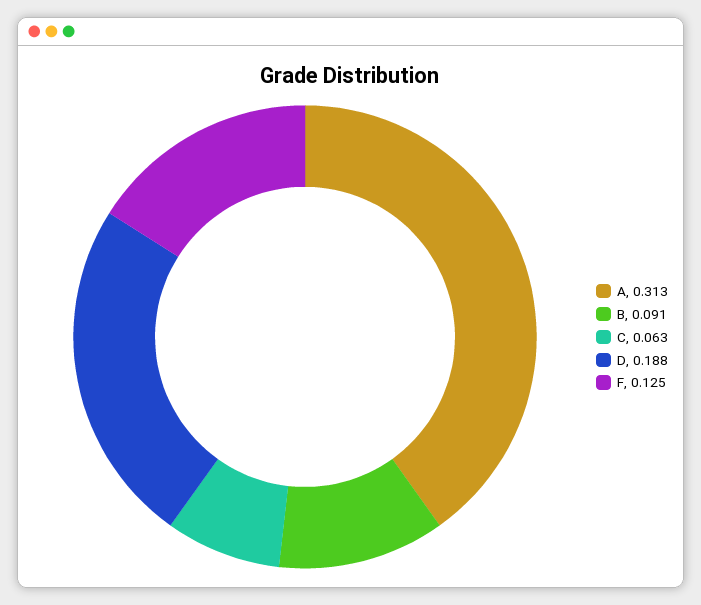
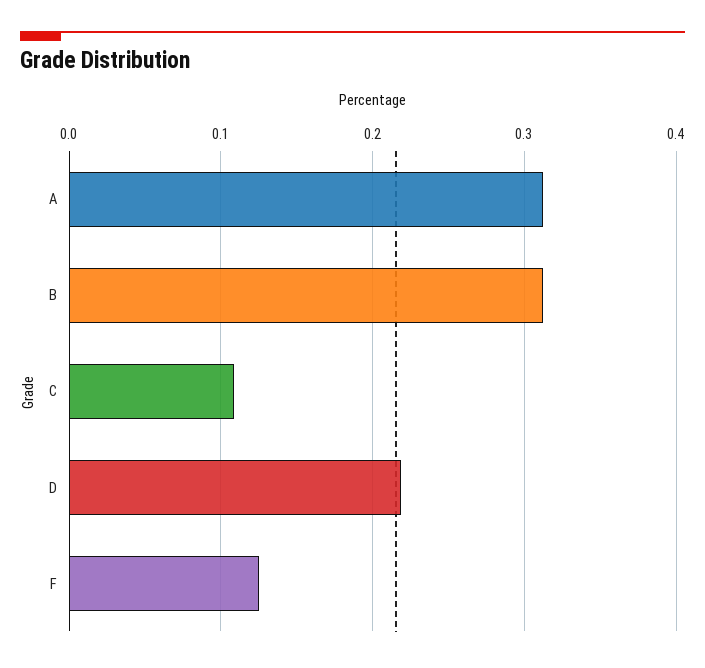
B: 0.091 -> 0.31
C: 0.063 -> 0.11
D: 0.188 -> 0.22

